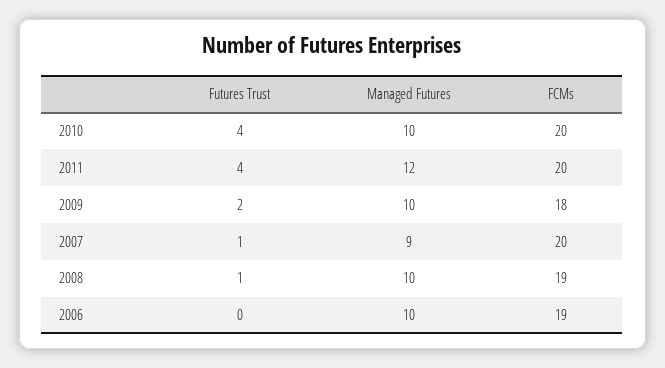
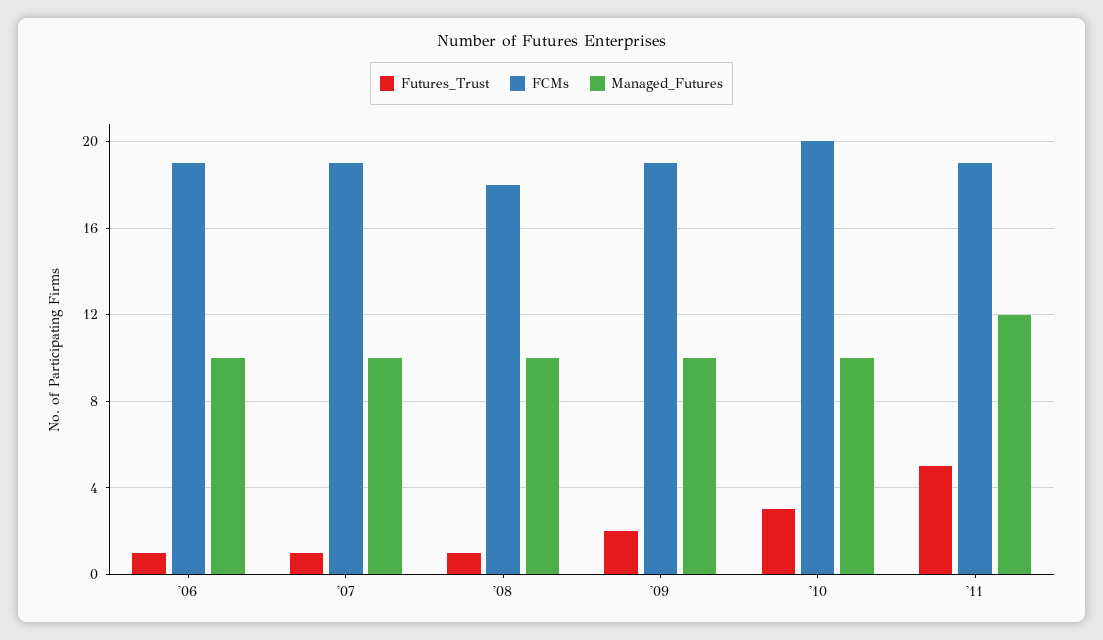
Futures Trust, 2010: 4 -> 3
Futures Trust, 2011: 4 -> 5
FCMs, 2011: 20 -> 19
FCMs, 2009: 18 -> 19
Managed Futures, 2007: 9 -> 10
FCMs, 2007: 20 -> 19
FCMs, 2008: 19 -> 18
Futures Trust, 2006: 0 -> 1

